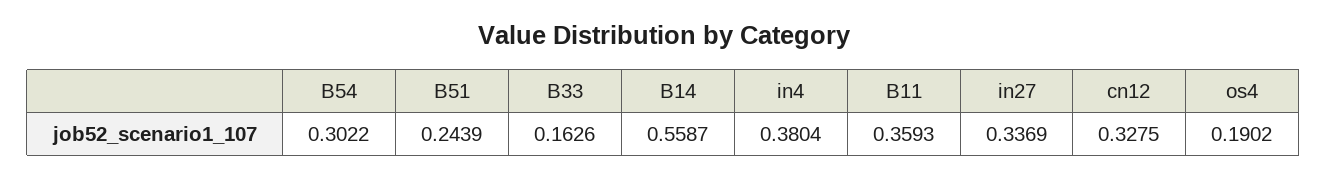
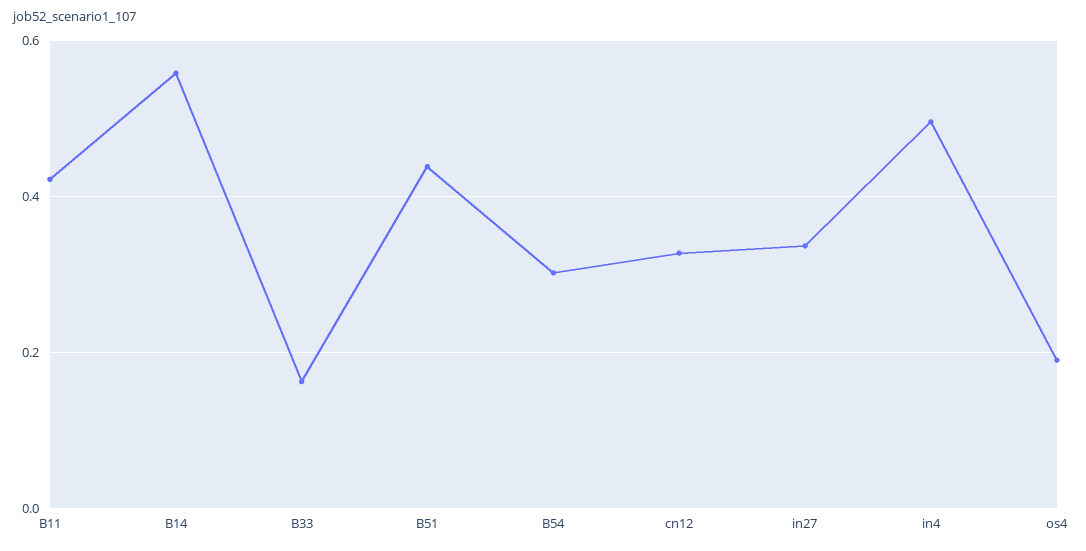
B51: 0.2439 -> 0.44
in4: 0.3804 -> 0.5
B11: 0.3593 -> 0.42

